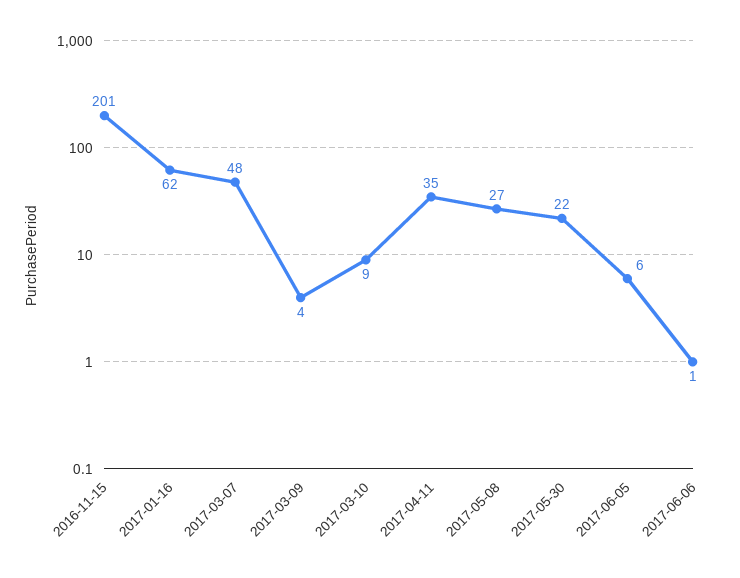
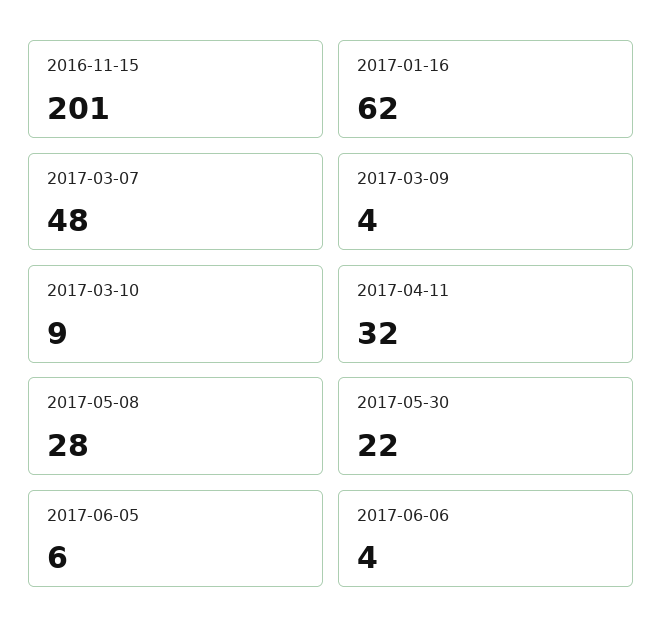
2017-04-11: 35 -> 32
2017-05-08: 27 -> 28
2017-06-06: 1 -> 4

